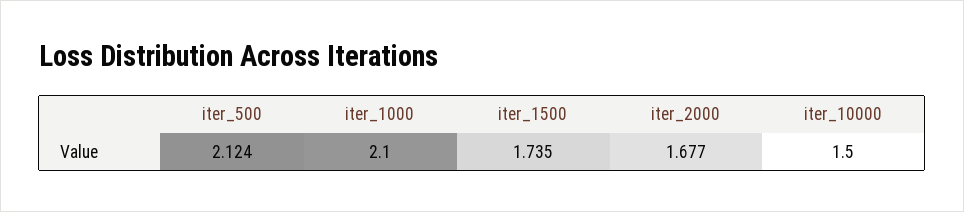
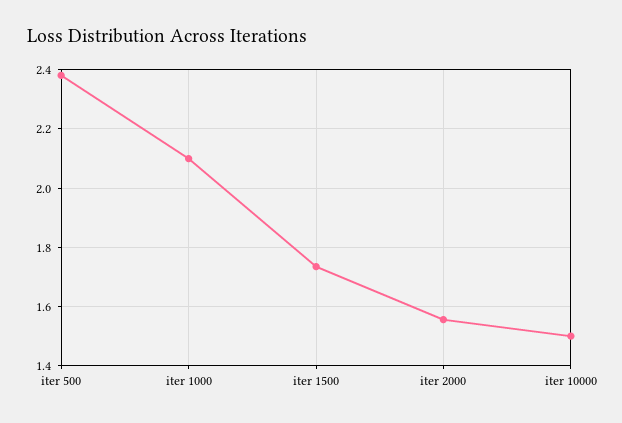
iter_500: 2.124 -> 2.375
iter_2000: 1.677 -> 1.55

